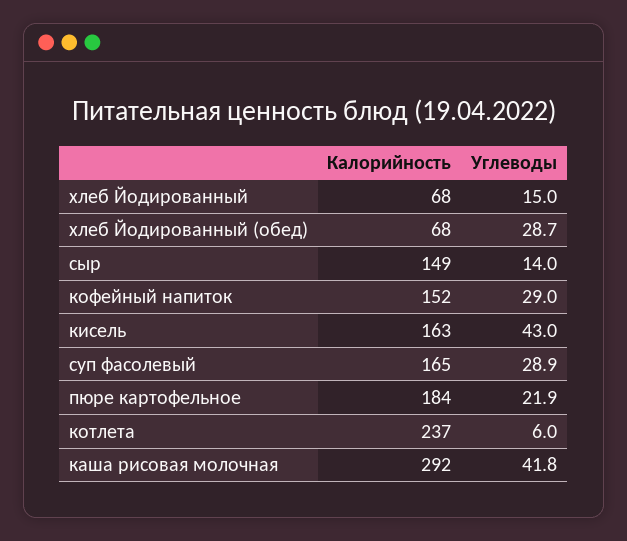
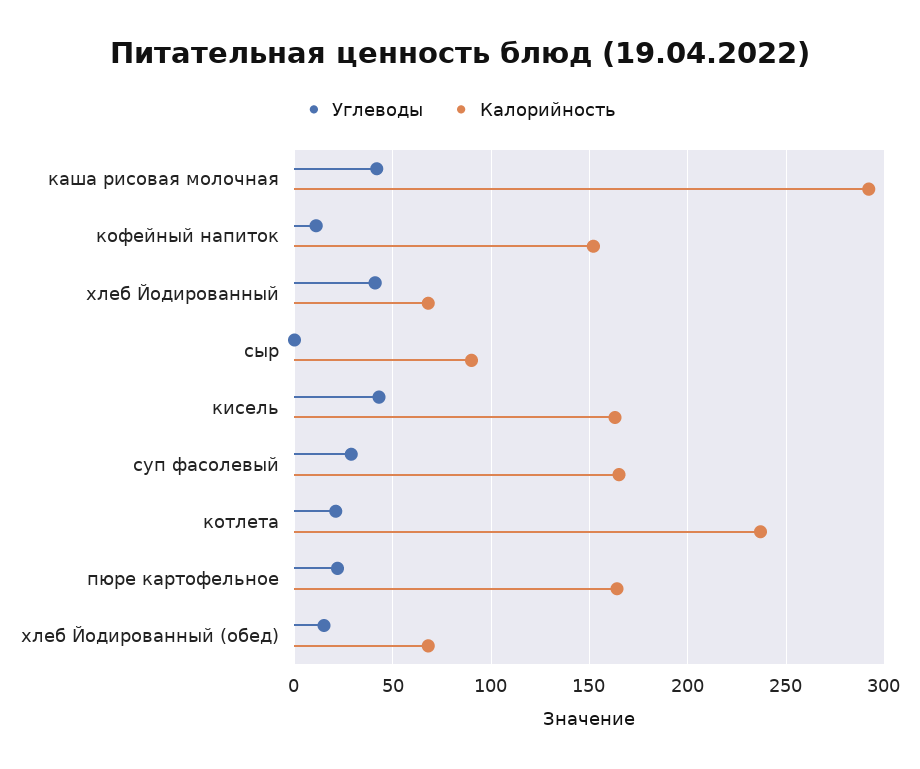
Углеводы, хлеб Йодированный: 15 -> 40
Углеводы, хлеб Йодированный (обед): 28.7 -> 15
Калорийность, сыр: 149 -> 90
Углеводы, сыр: 14 -> 0
Углеводы, кофейный напиток: 29 -> 10
Калорийность, пюре картофельное: 184 -> 165
Углеводы, котлета: 6 -> 20

